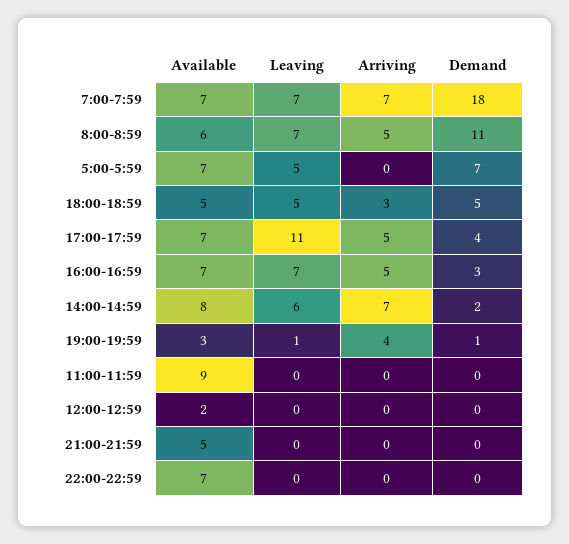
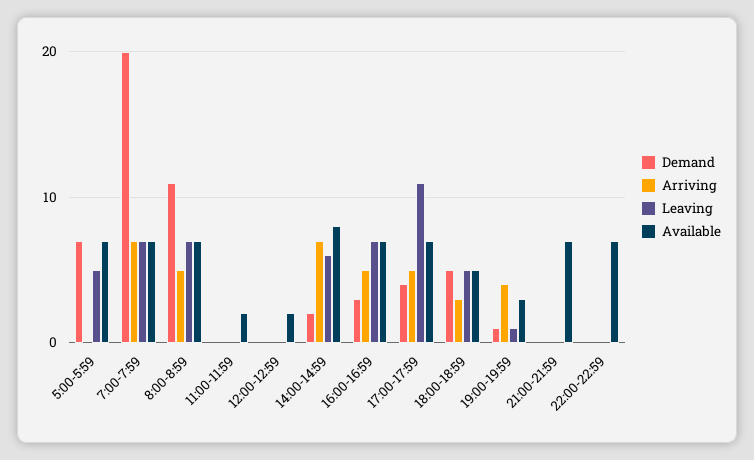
Demand, 7:00-7:59: 18 -> 20
Available, 8:00-8:59: 6 -> 7
Available, 11:00-11:59: 9 -> 2
Available, 21:00-21:59: 5 -> 7

